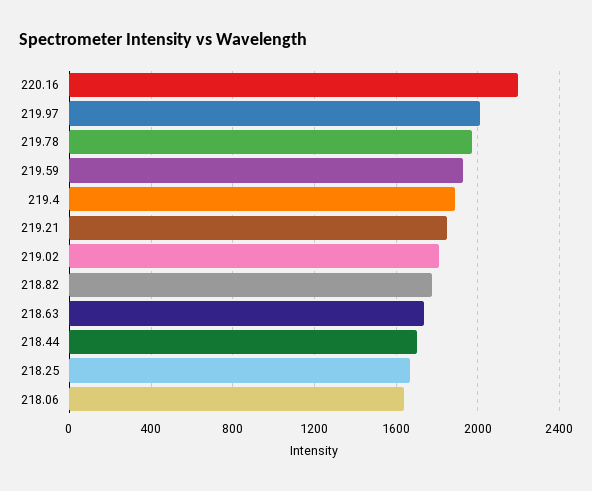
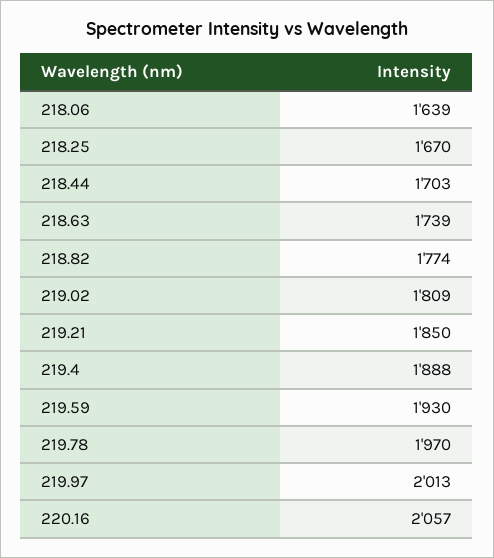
220.16: 2200 -> 2057

